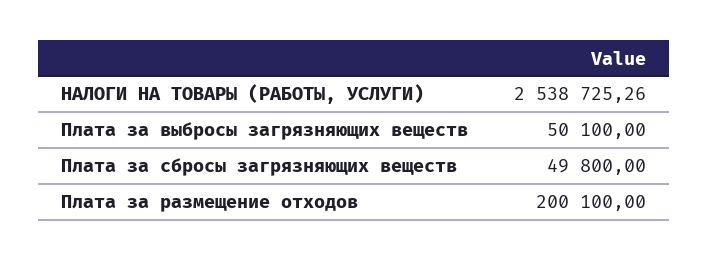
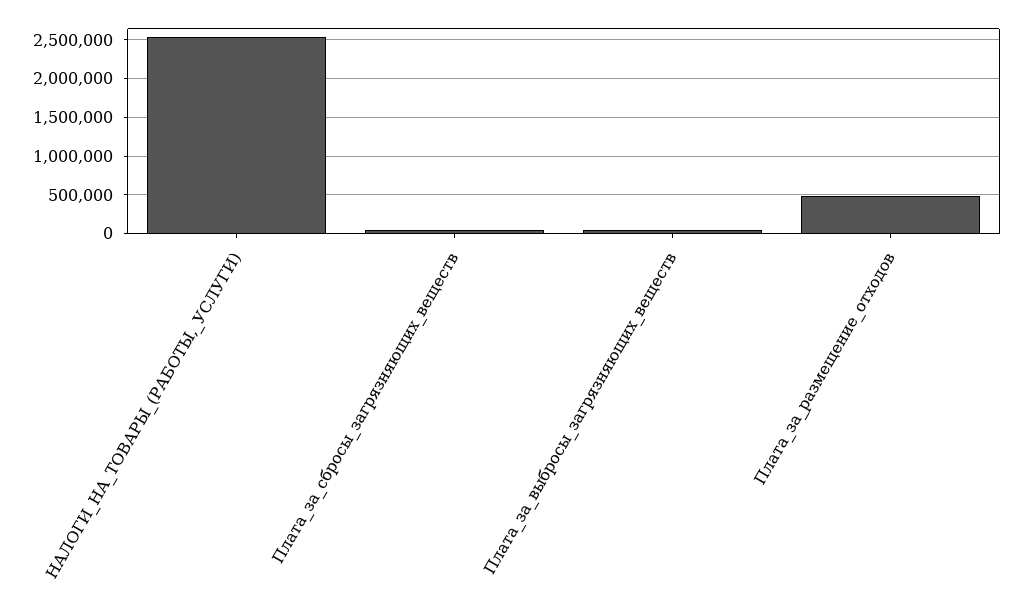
Плата за размещение отходов: 200100 -> 500000

